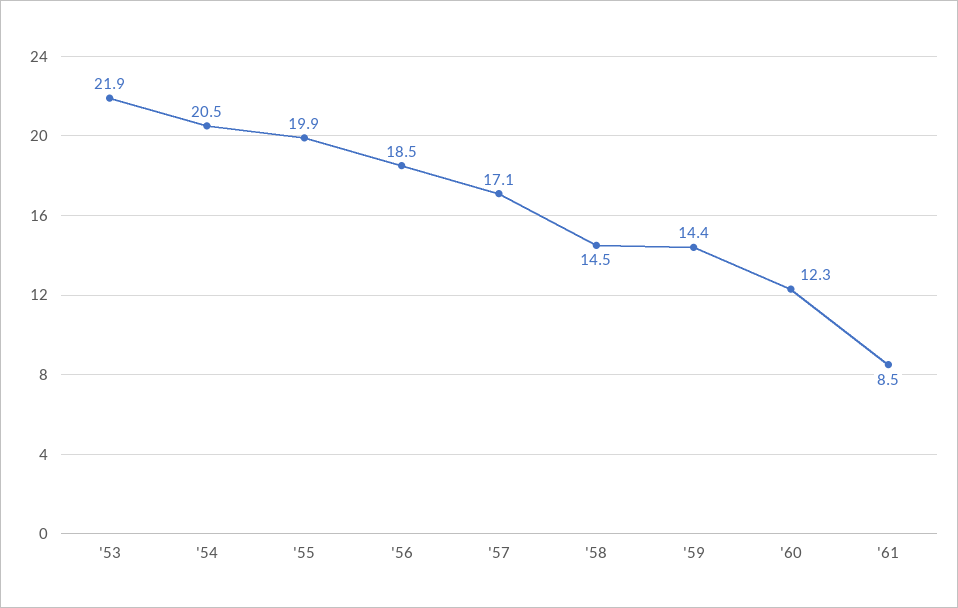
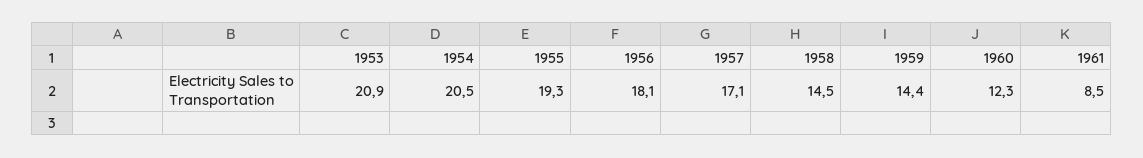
'53: 21.9 -> 20.9
'55: 19.9 -> 19.3
'56: 18.5 -> 18.1

